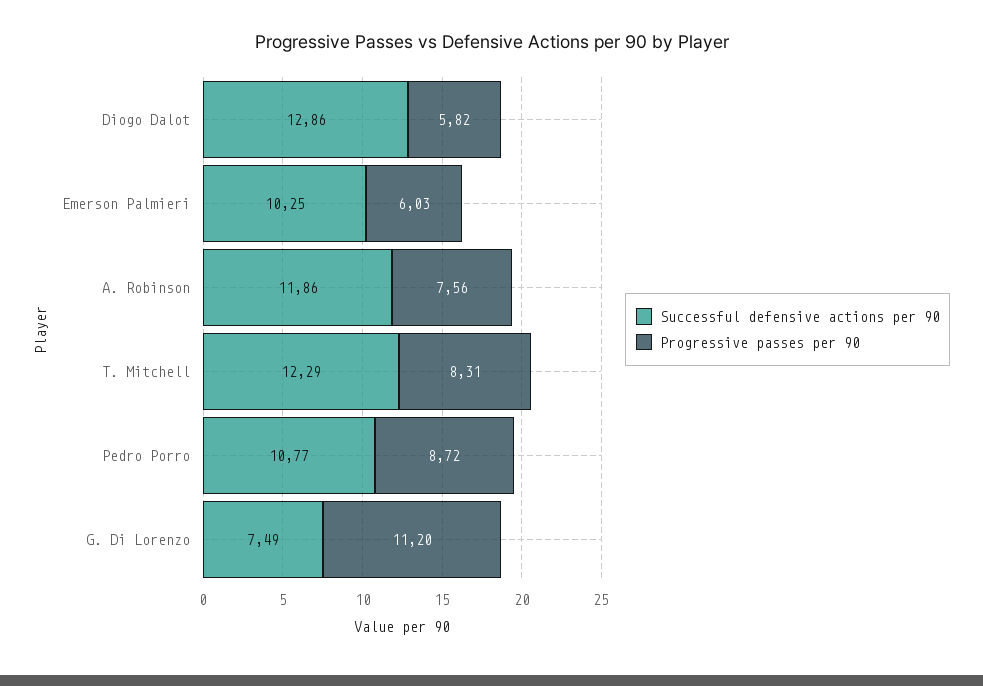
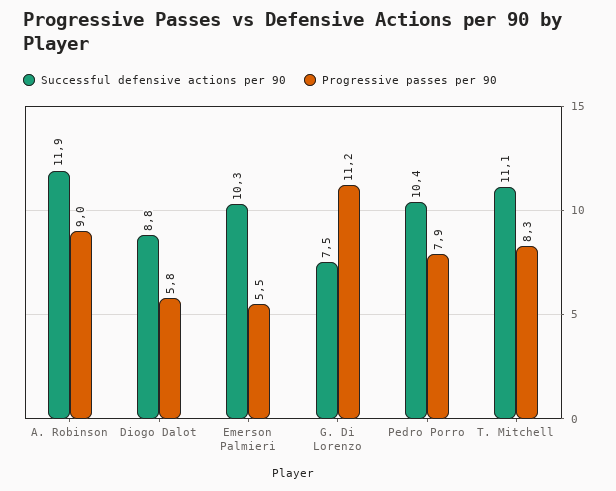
Successful defensive actions per 90, Diogo Dalot: 12.86 -> 8.8
Progressive passes per 90, Emerson Palmieri: 6.03 -> 5.5
Progressive passes per 90, A. Robinson: 7.56 -> 9
Successful defensive actions per 90, T. Mitchell: 12.29 -> 11.1
Successful defensive actions per 90, Pedro Porro: 10.77 -> 10.4
Progressive passes per 90, Pedro Porro: 8.72 -> 7.9

